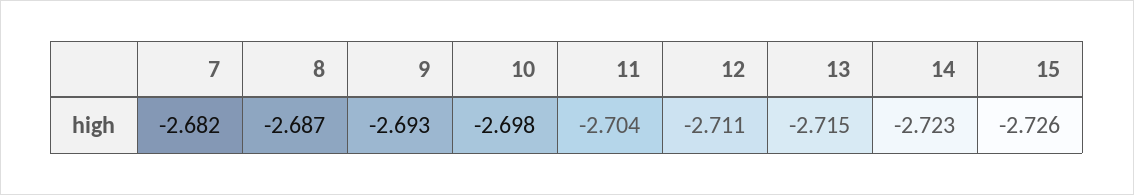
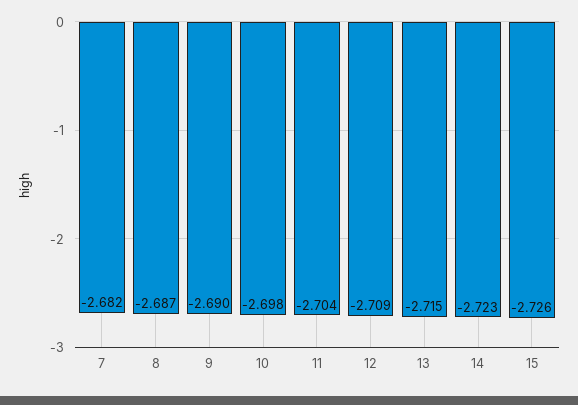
9: -2.693 -> -2.69
12: -2.711 -> -2.709

